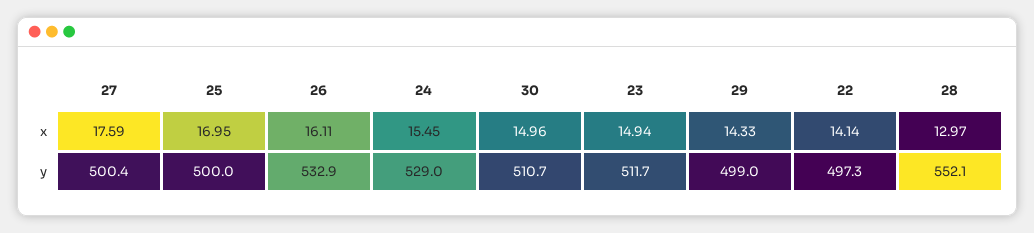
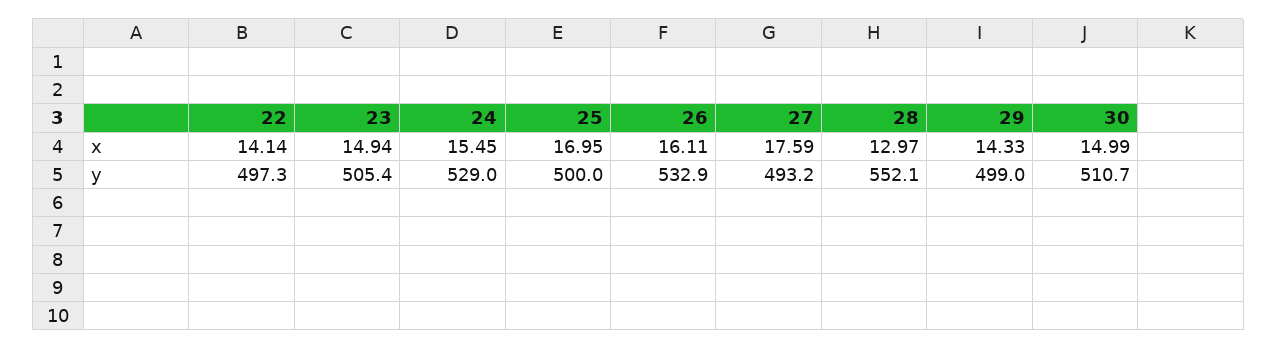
30, x: 14.96 -> 14.99
27, y: 500.4 -> 493.2
23, y: 511.7 -> 505.4

